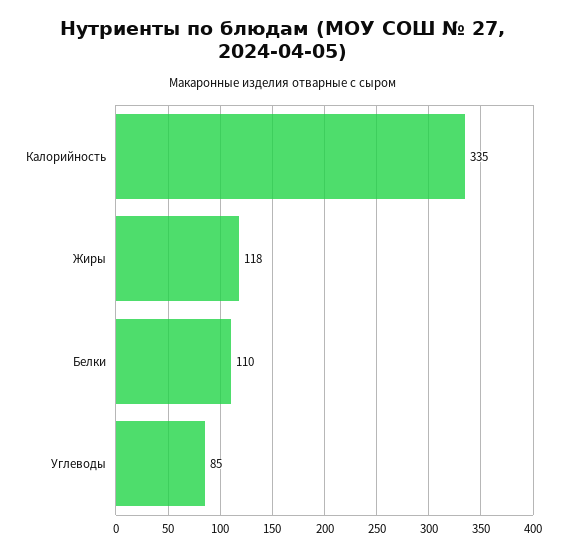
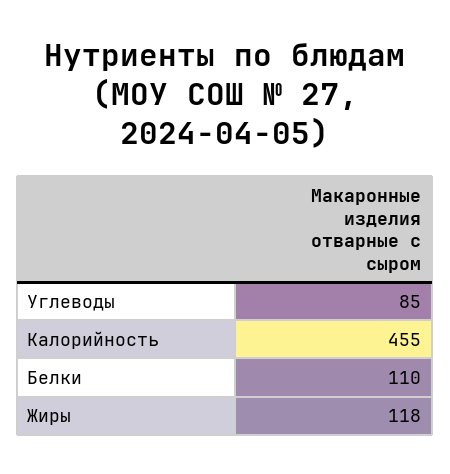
Калорийность: 335 -> 455

